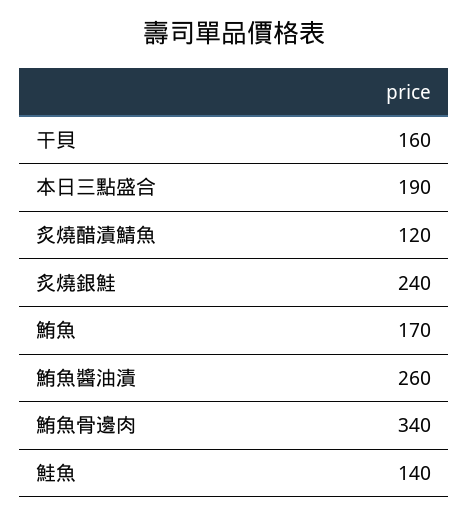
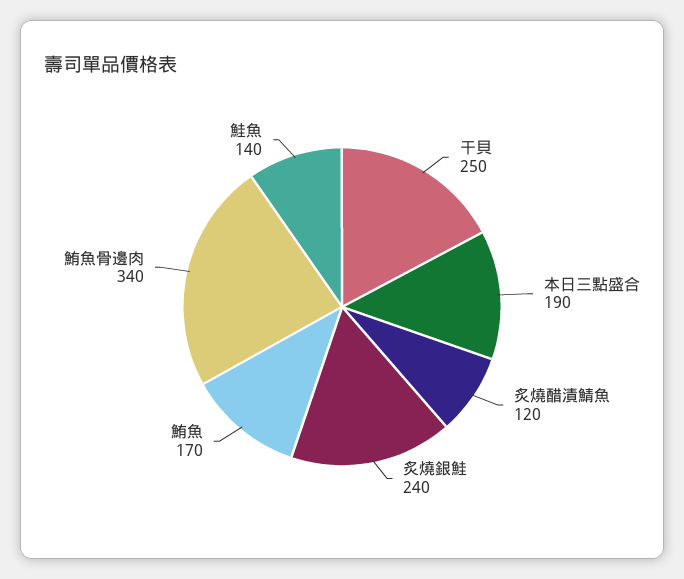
干貝: 160 -> 250
鮪魚醬油漬: 260 -> none

